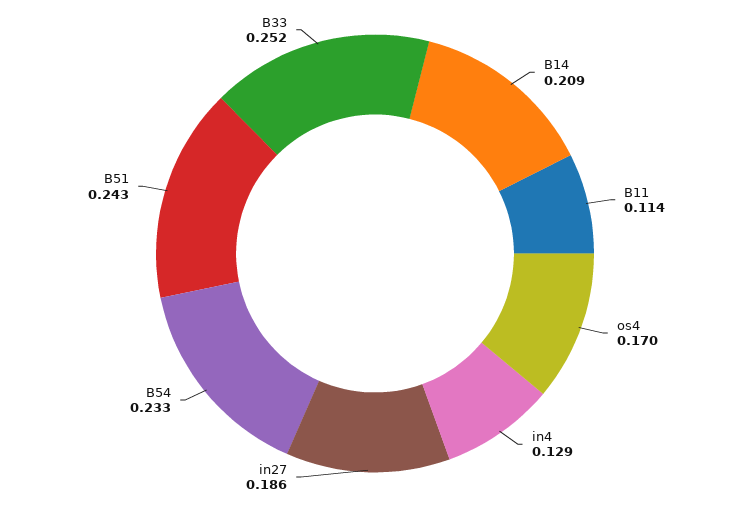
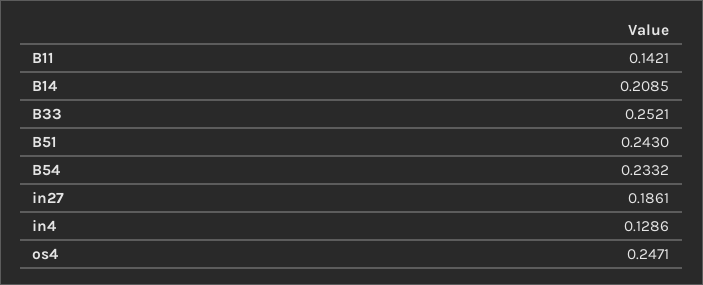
B11: 0.114 -> 0.1421
os4: 0.17 -> 0.2471

